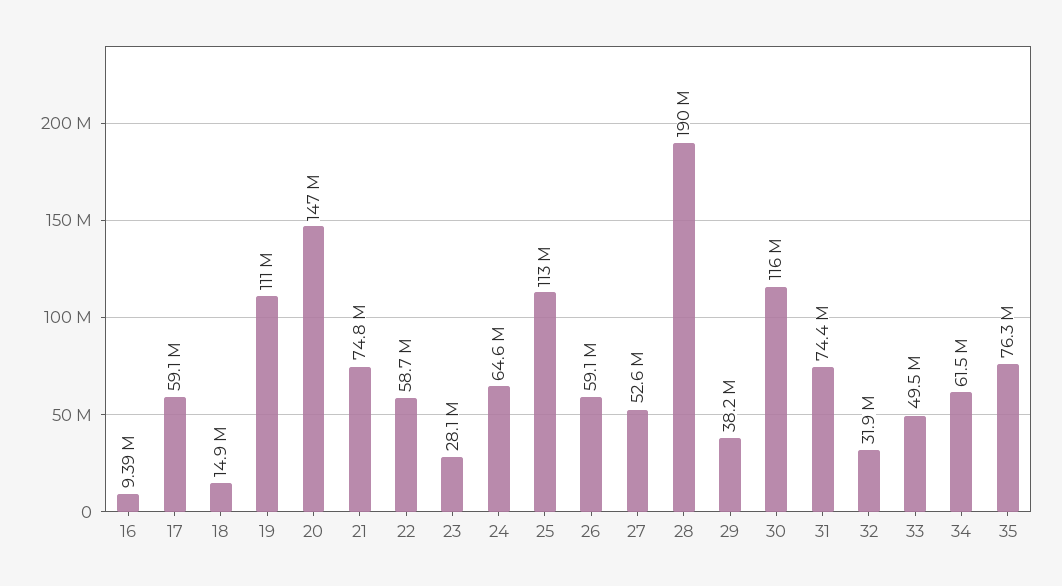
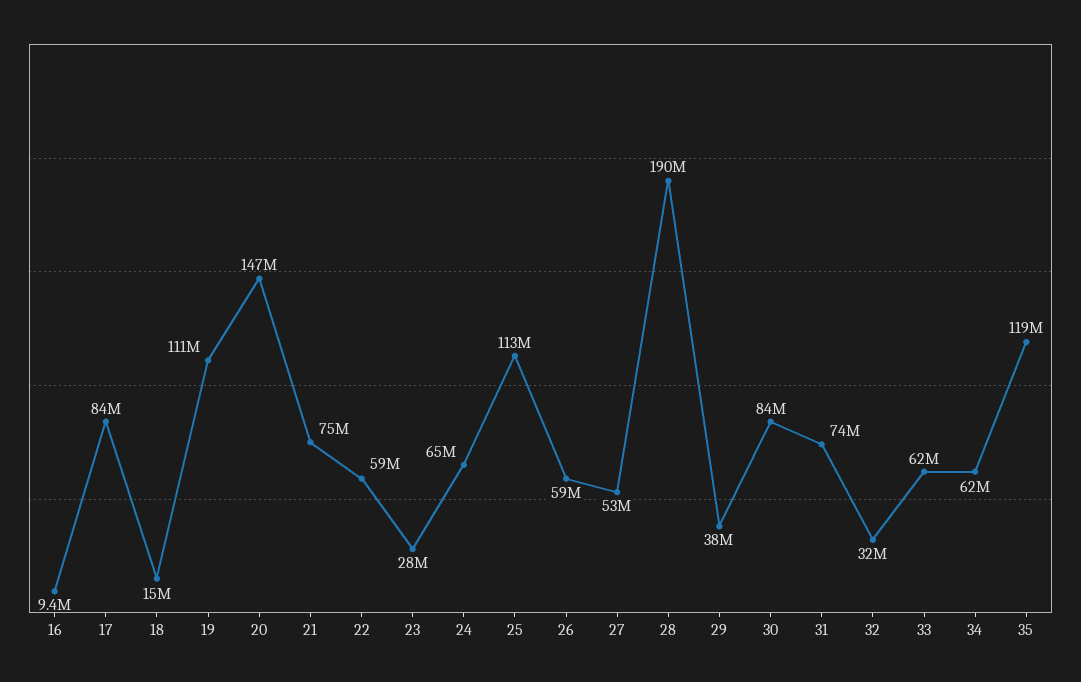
17: 59100000 -> 84000000
30: 116000000 -> 84000000
33: 49500000 -> 62000000
35: 76300000 -> 119000000

